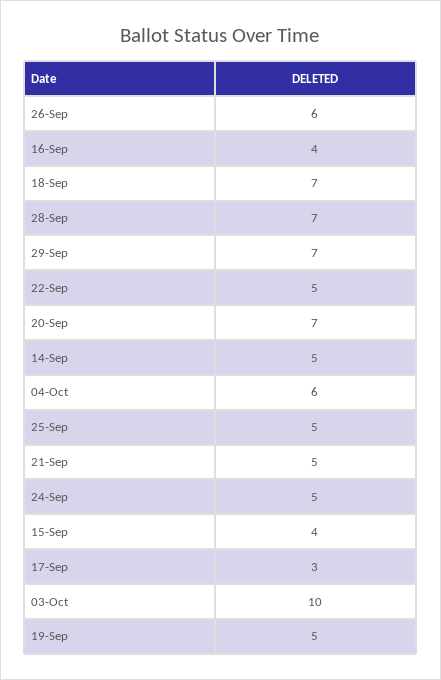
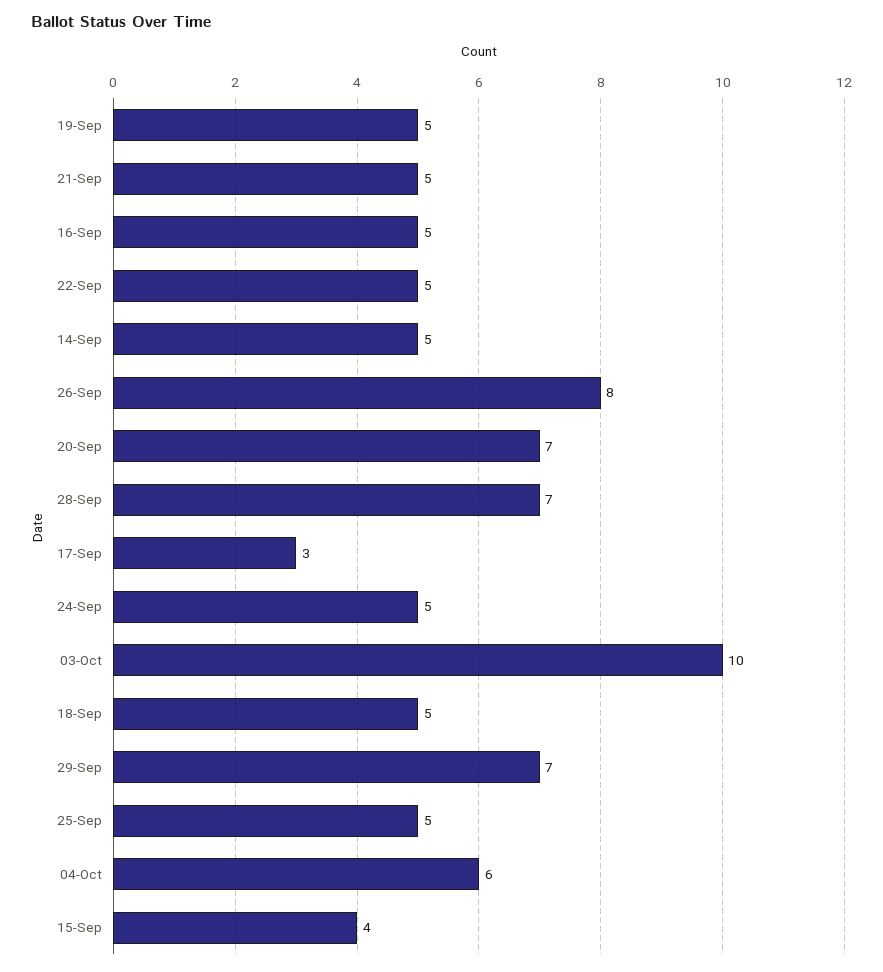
26-Sep: 6 -> 8
16-Sep: 4 -> 5
18-Sep: 7 -> 5

